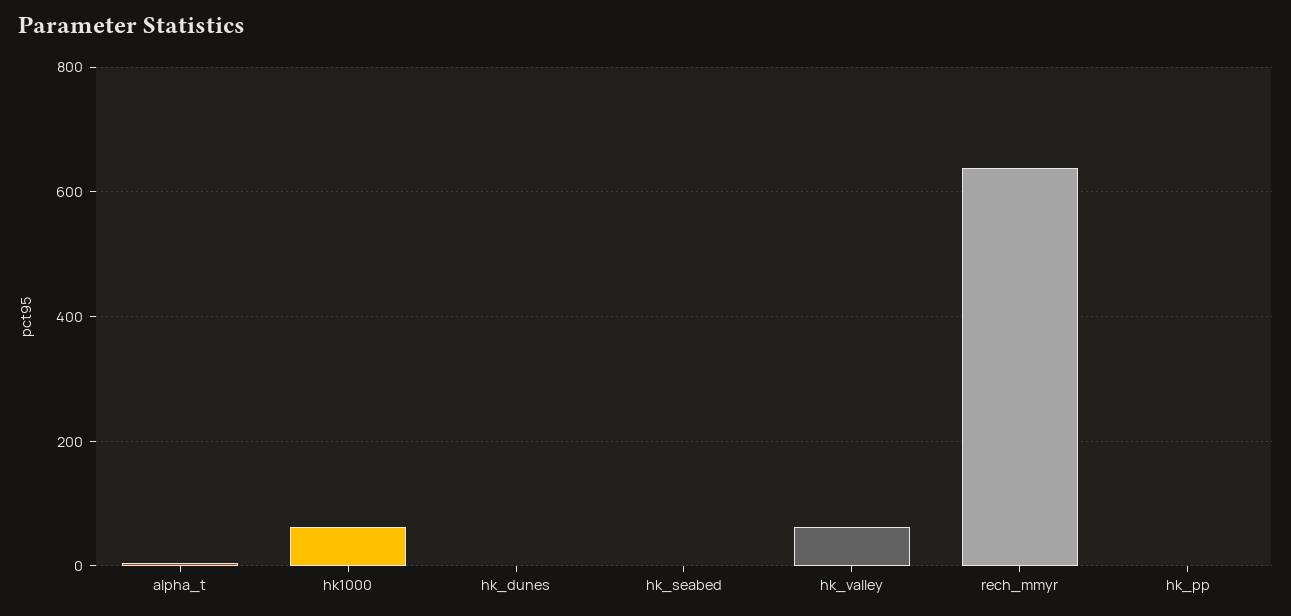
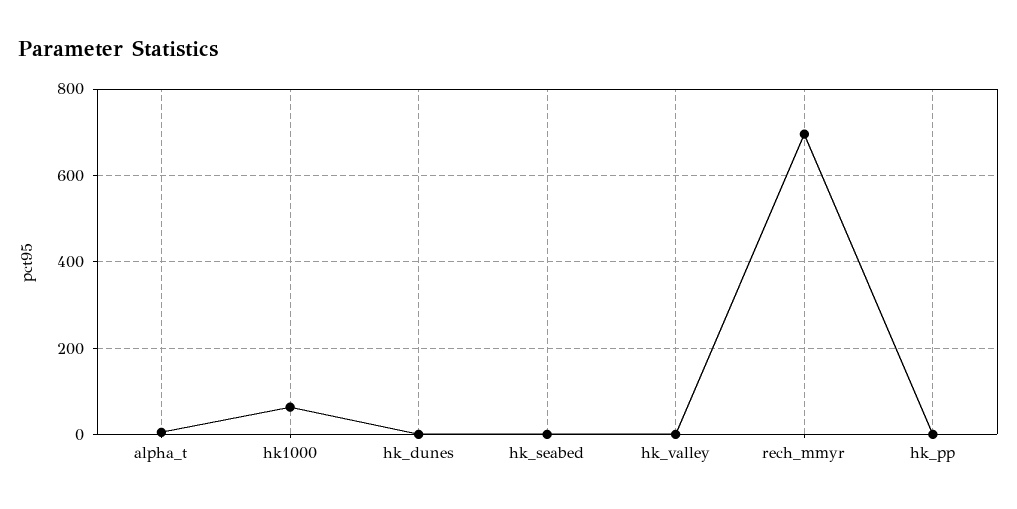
hk_valley: 60 -> 0
rech_mmyr: 640 -> 700

